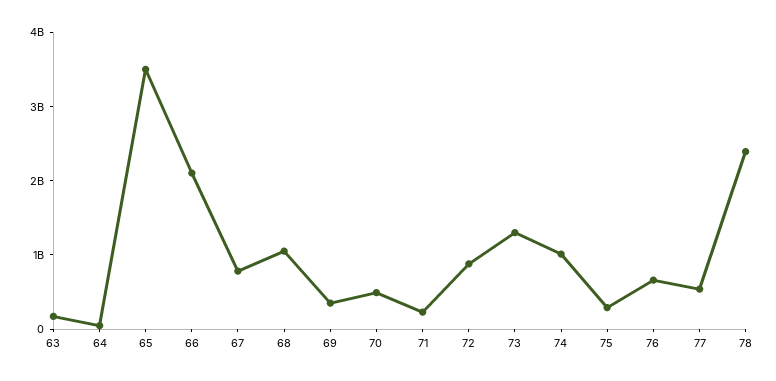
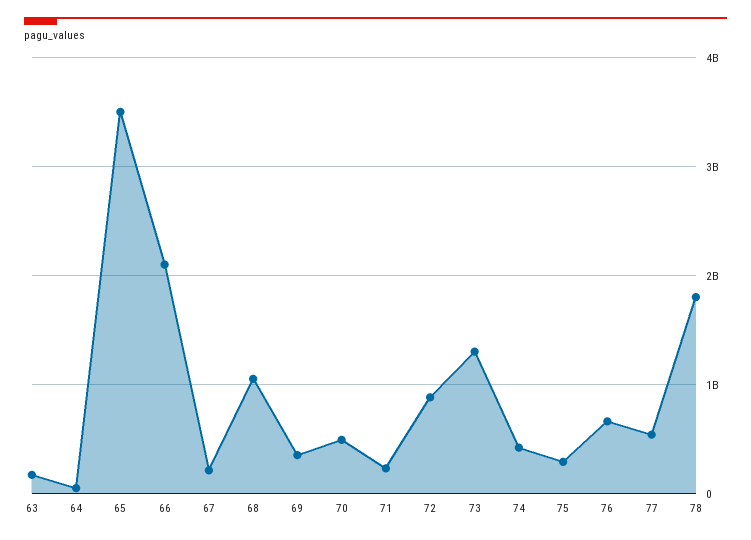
67: 800000000 -> 200000000
74: 1000000000 -> 400000000
78: 2400000000 -> 1800000000

